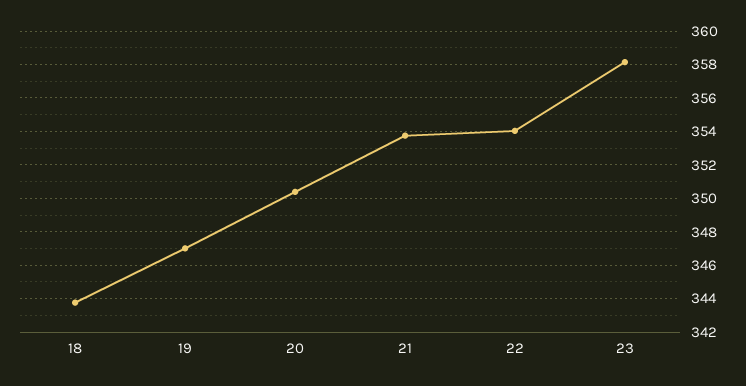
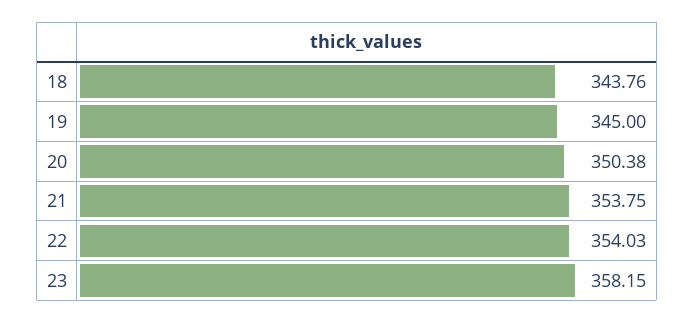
19: 347 -> 345

